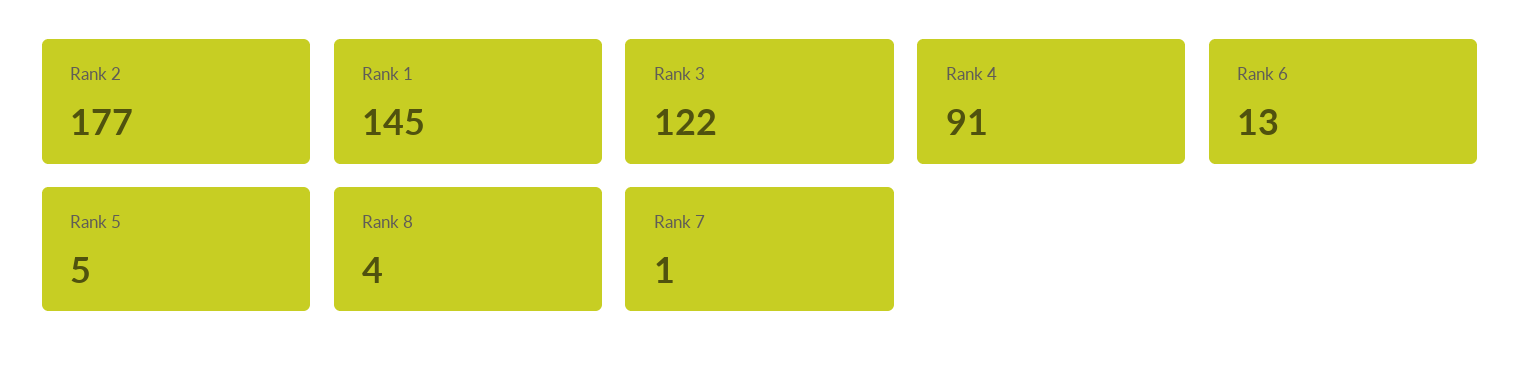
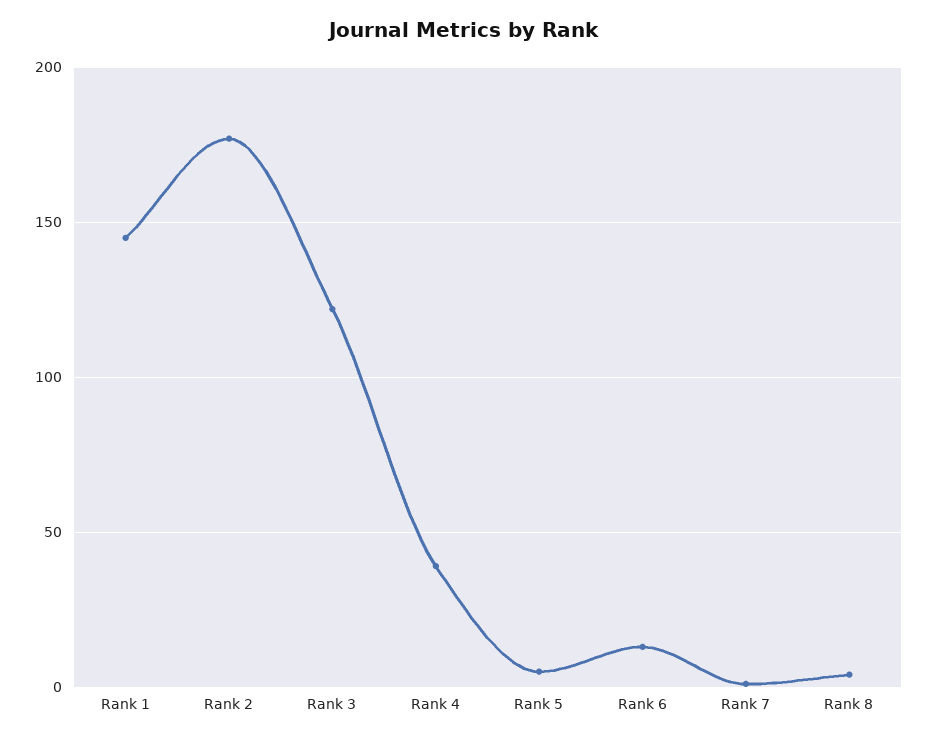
Rank 4: 91 -> 40

